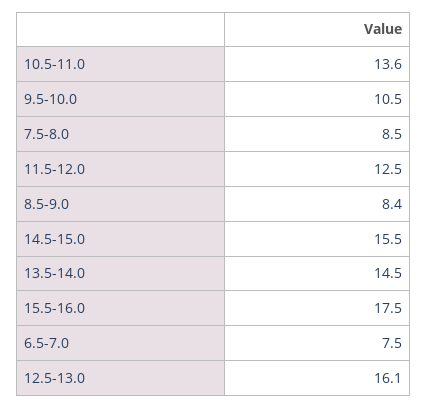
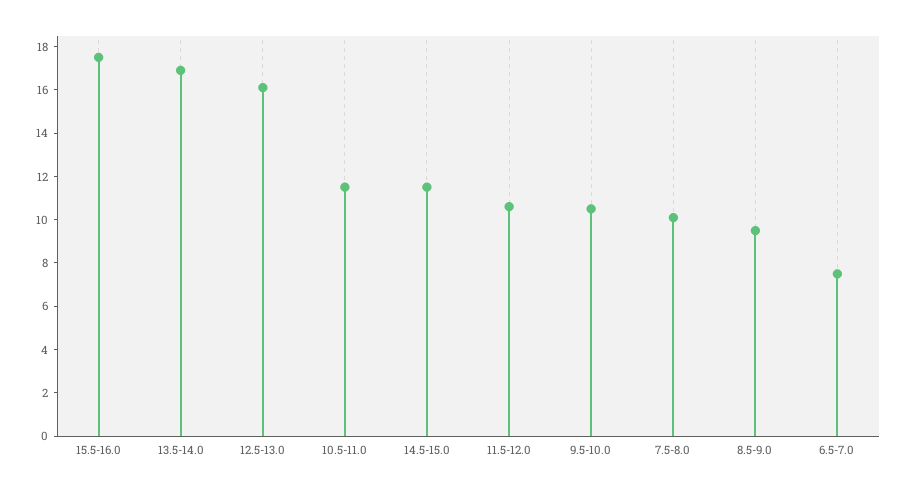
10.5-11.0: 13.6 -> 11.5
7.5-8.0: 8.5 -> 10
11.5-12.0: 12.5 -> 10.5
8.5-9.0: 8.4 -> 9.5
14.5-15.0: 15.5 -> 11.5
13.5-14.0: 14.5 -> 17

